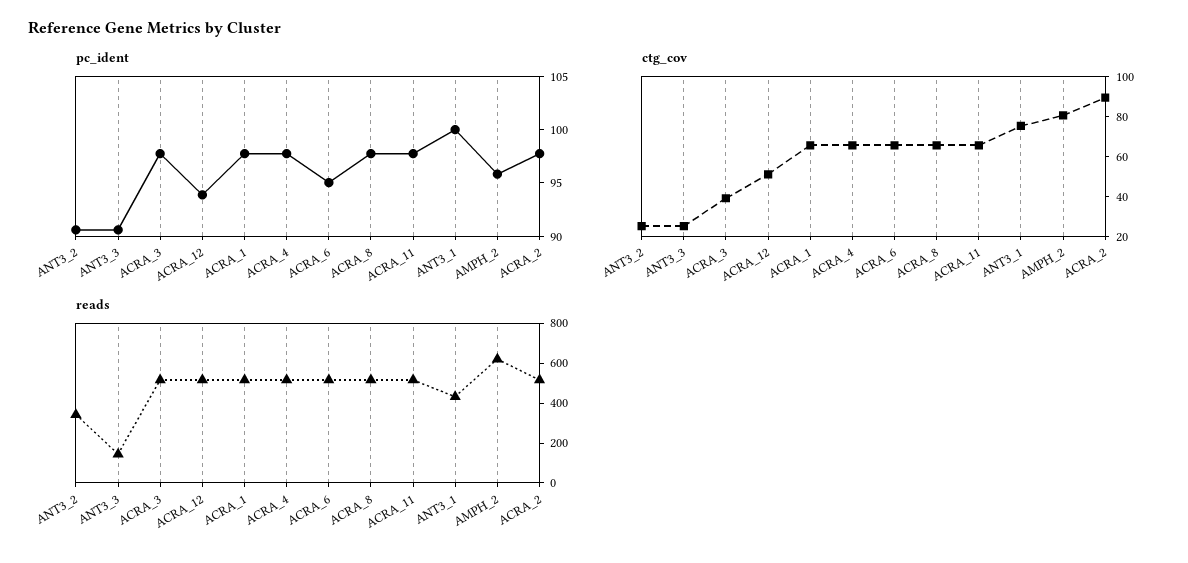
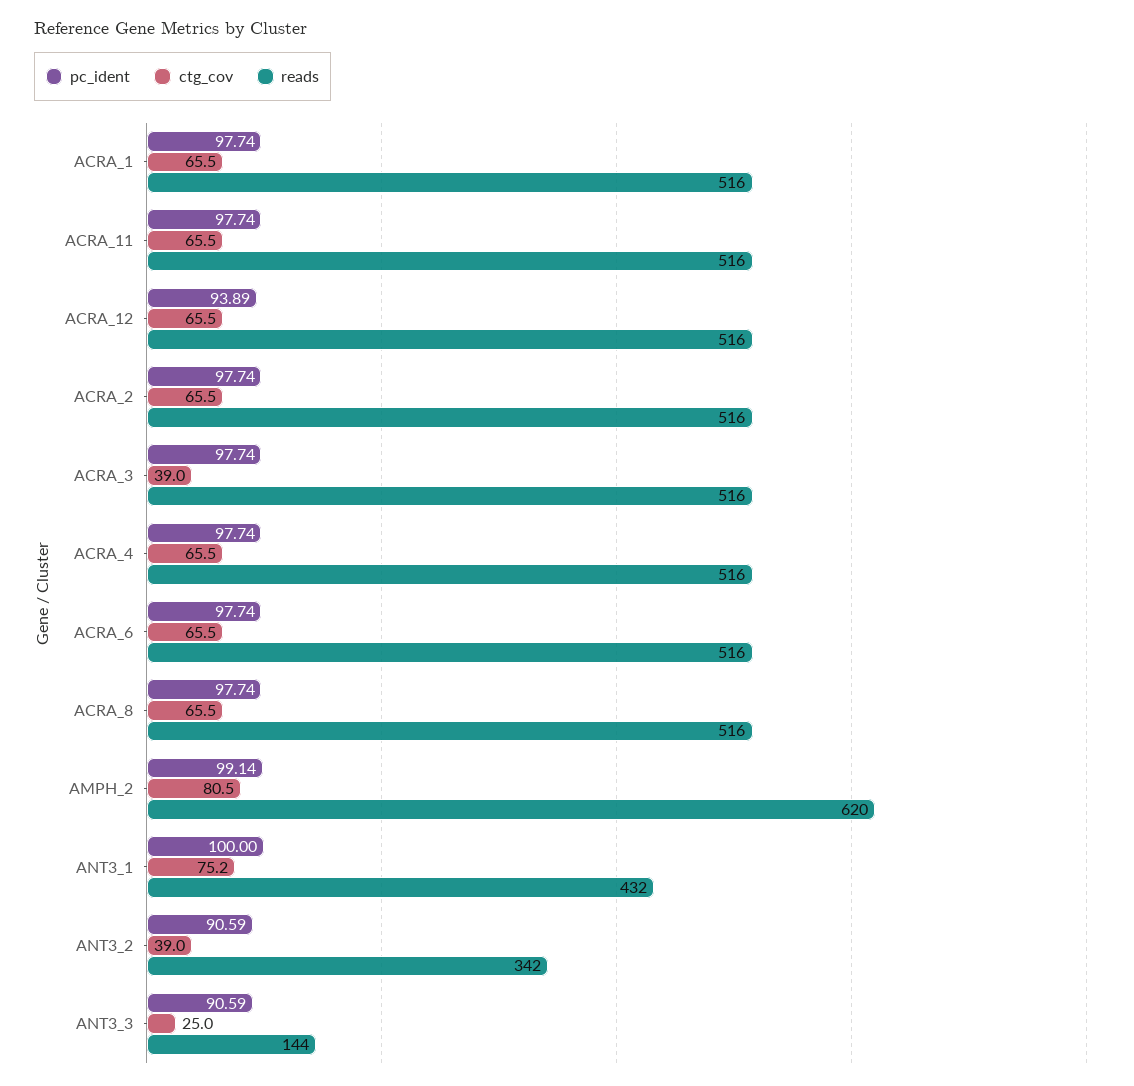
pc_ident, ACRA_6: 95 -> 97.74
pc_ident, AMPH_2: 96 -> 99.14
ctg_cov, ANT3_2: 25 -> 39
ctg_cov, ACRA_12: 50 -> 65.5
ctg_cov, ACRA_2: 90 -> 65.5

